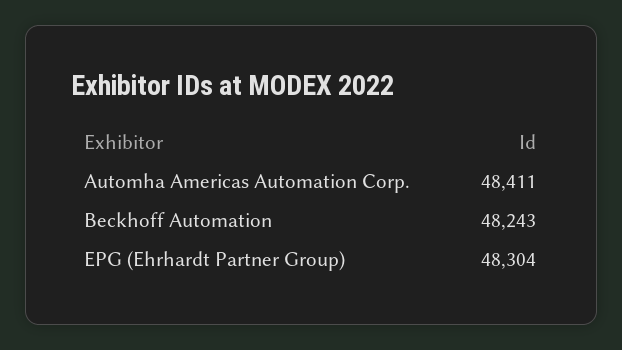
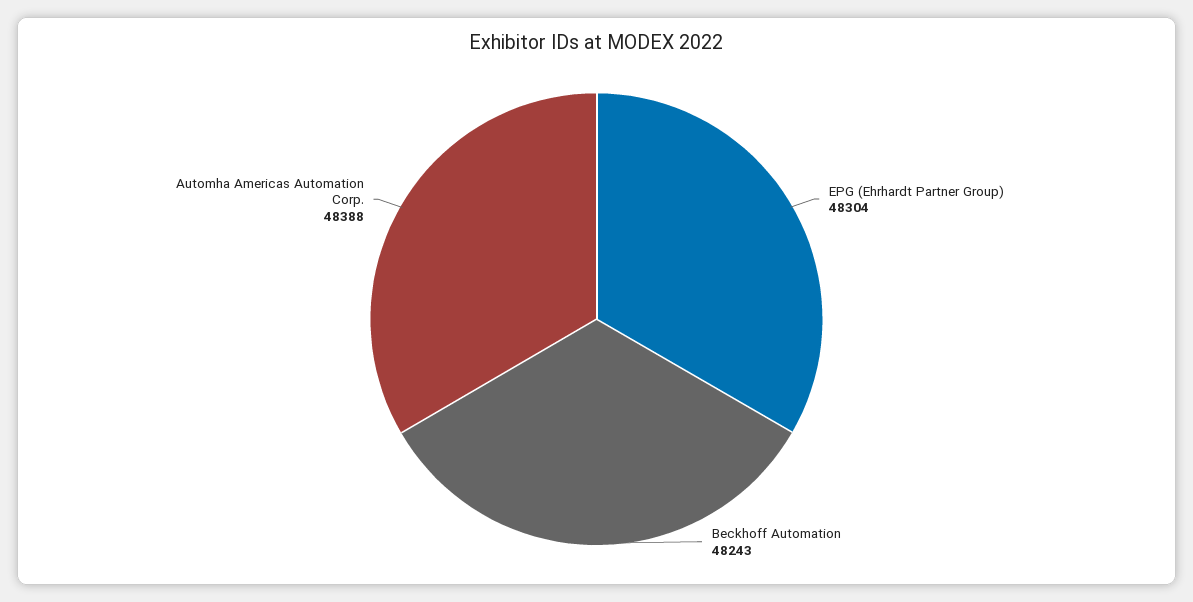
Automha Americas Automation Corp.: 48411 -> 48388

